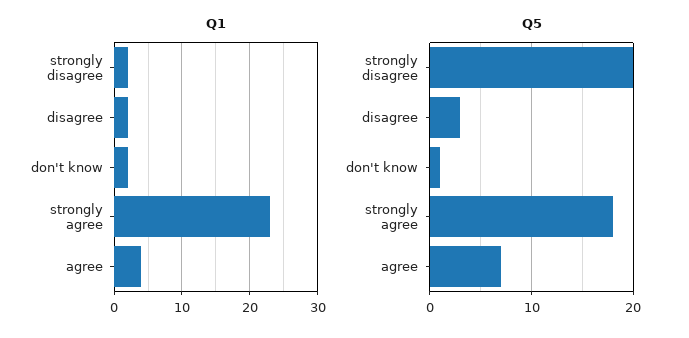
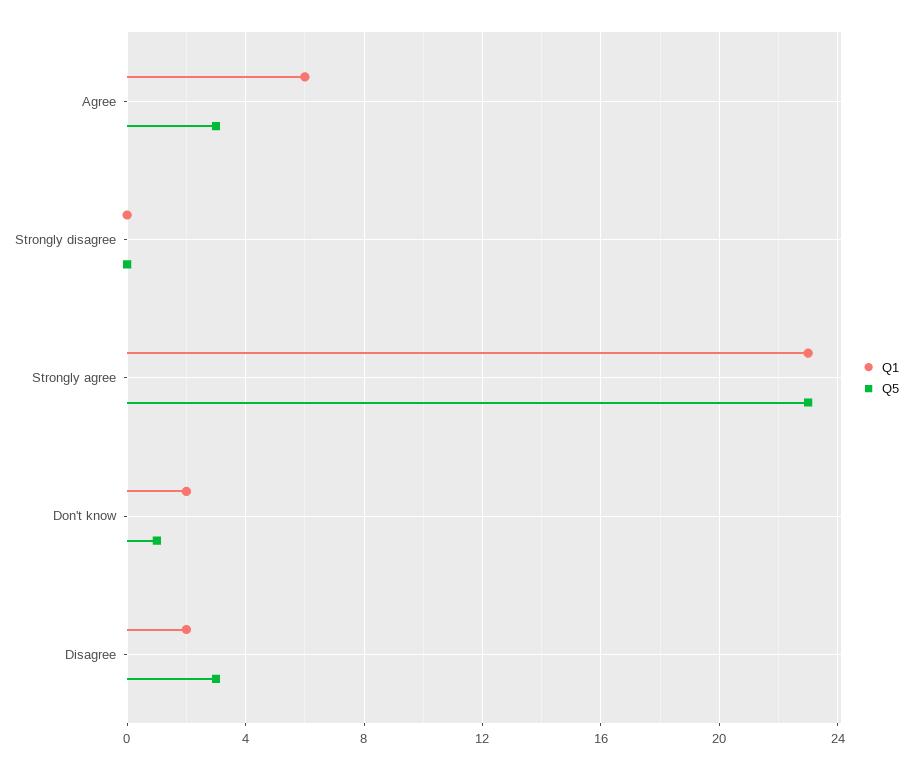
Q1, strongly disagree: 2 -> 0
Q1, agree: 4 -> 6
Q5, strongly disagree: 20 -> 0
Q5, strongly agree: 18 -> 23
Q5, agree: 7 -> 3

